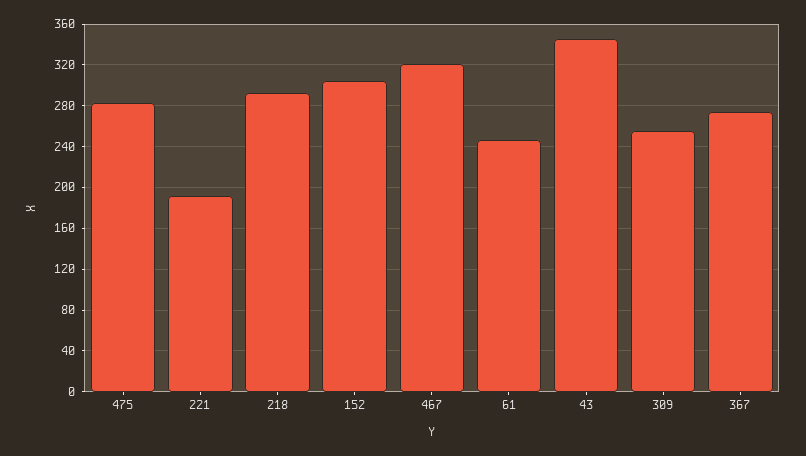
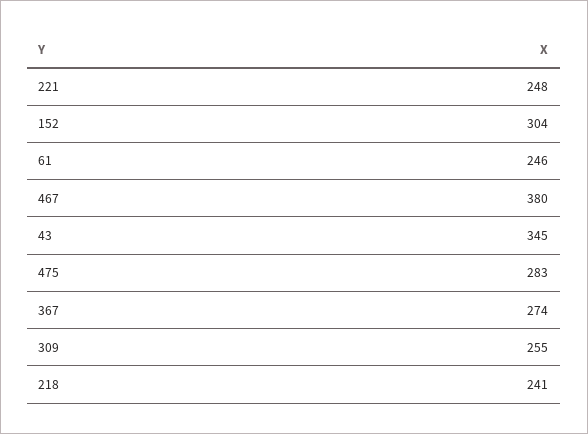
221: 190 -> 248
218: 290 -> 241
467: 320 -> 380

